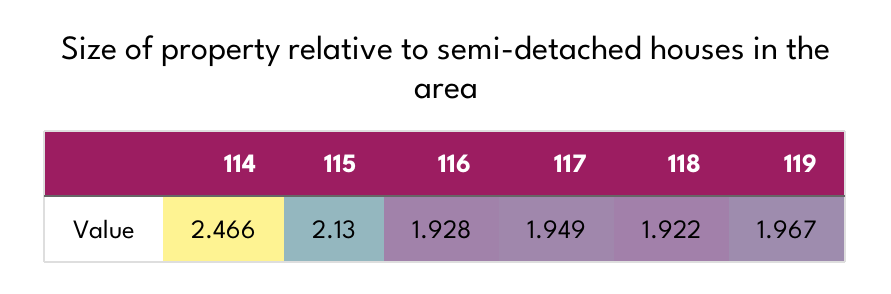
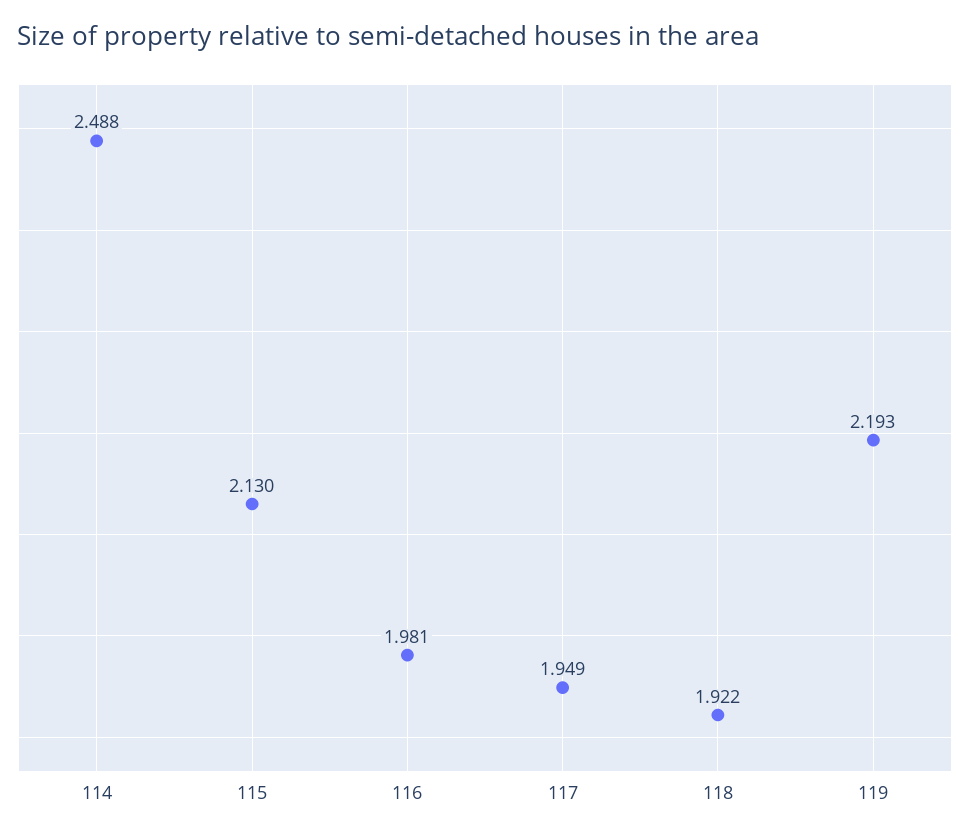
114: 2.466 -> 2.488
116: 1.928 -> 1.981
119: 1.967 -> 2.193

